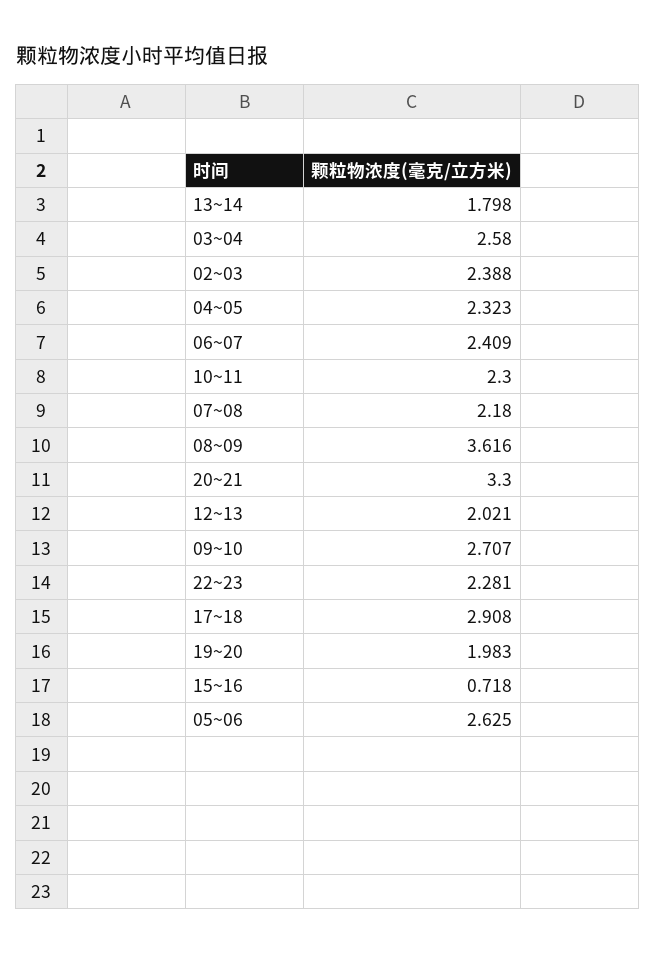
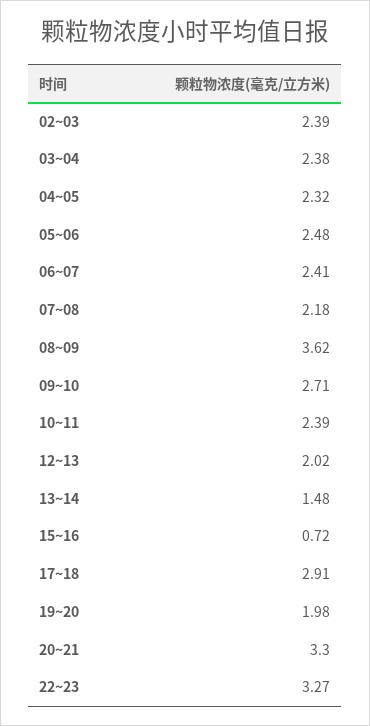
13~14: 1.798 -> 1.48
03~04: 2.58 -> 2.38
10~11: 2.3 -> 2.39
22~23: 2.281 -> 3.27
05~06: 2.625 -> 2.48

